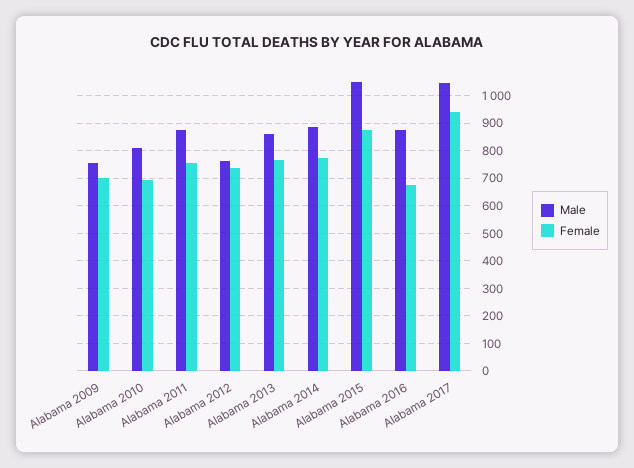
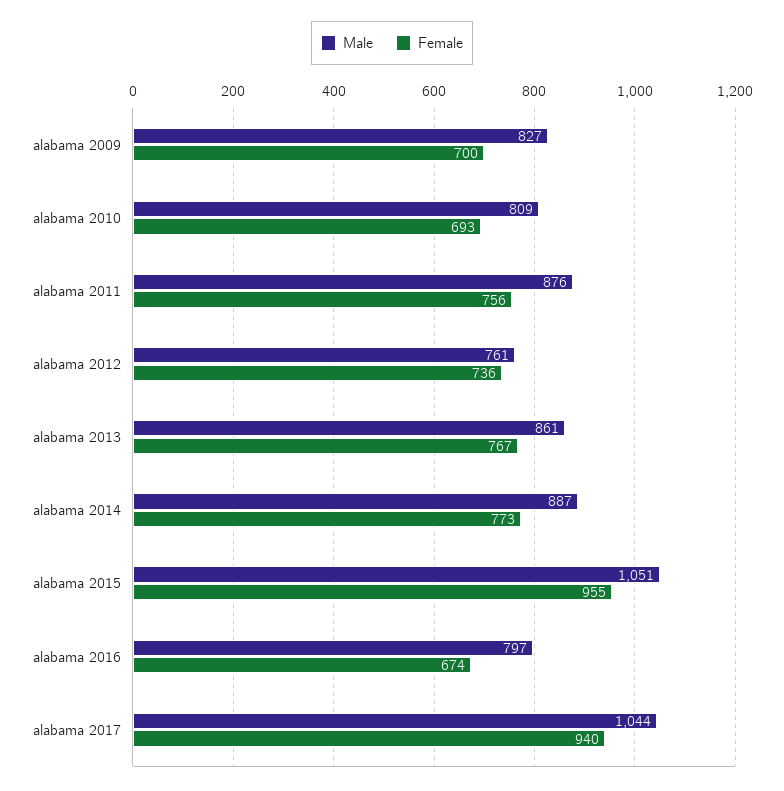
Male, Alabama 2009: 750 -> 827
Female, Alabama 2015: 875 -> 955
Male, Alabama 2016: 875 -> 797

